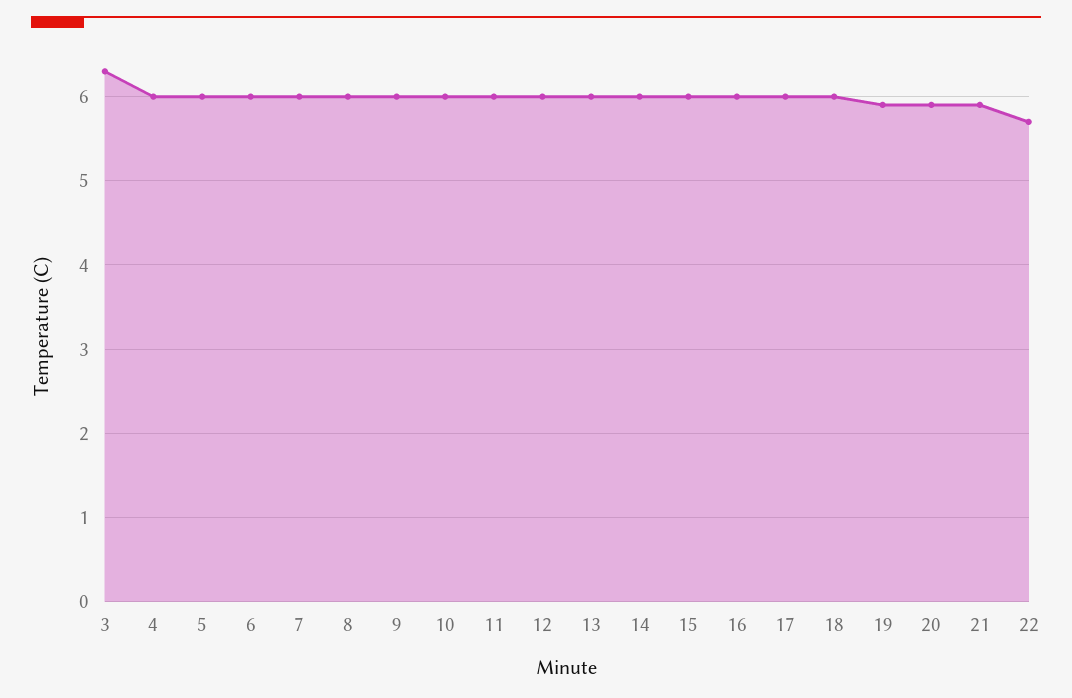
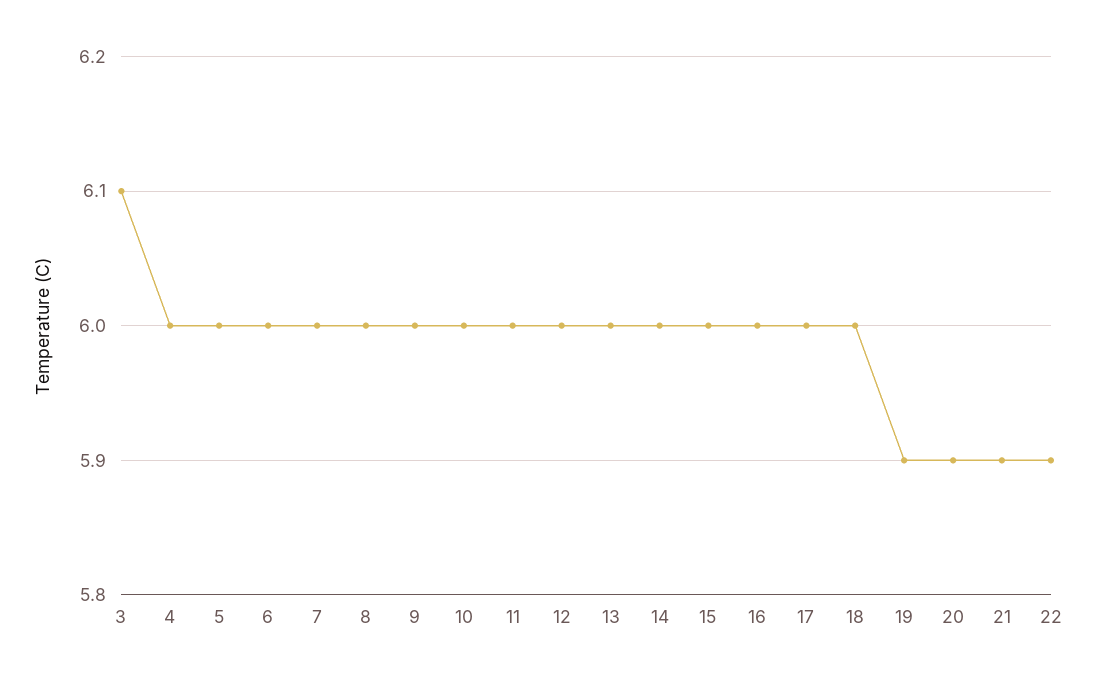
3: 6.3 -> 6.1
22: 5.7 -> 5.9

